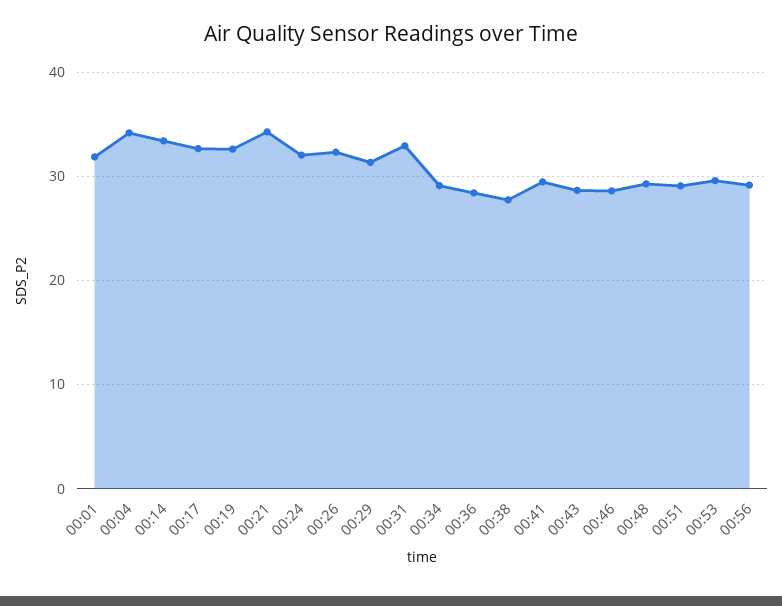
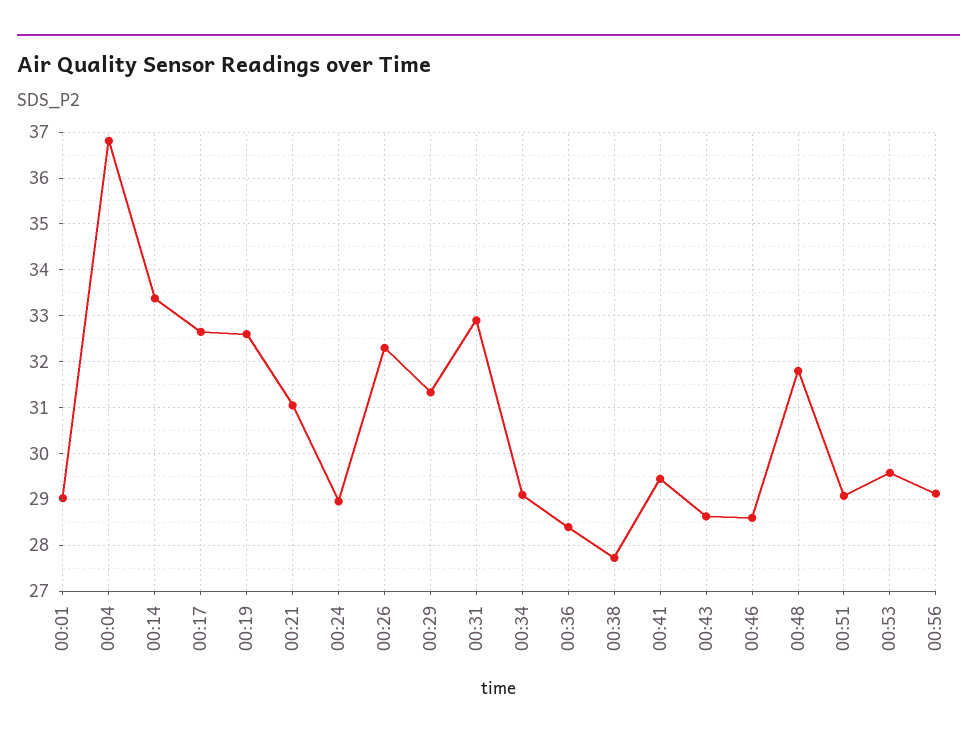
00:01: 32 -> 29
00:04: 34 -> 36.8
00:21: 34 -> 31
00:24: 32 -> 29
00:48: 29 -> 31.8

